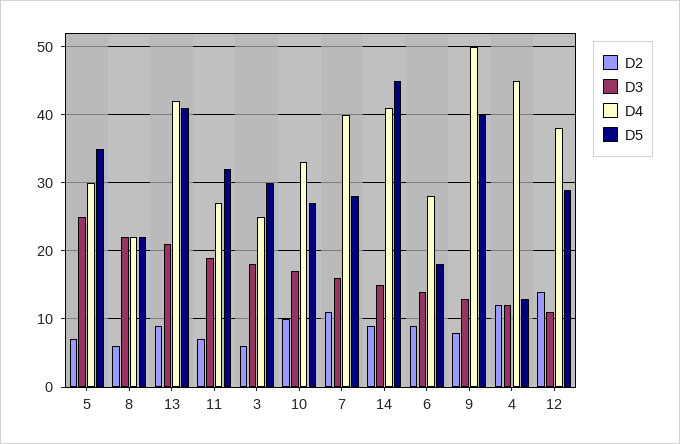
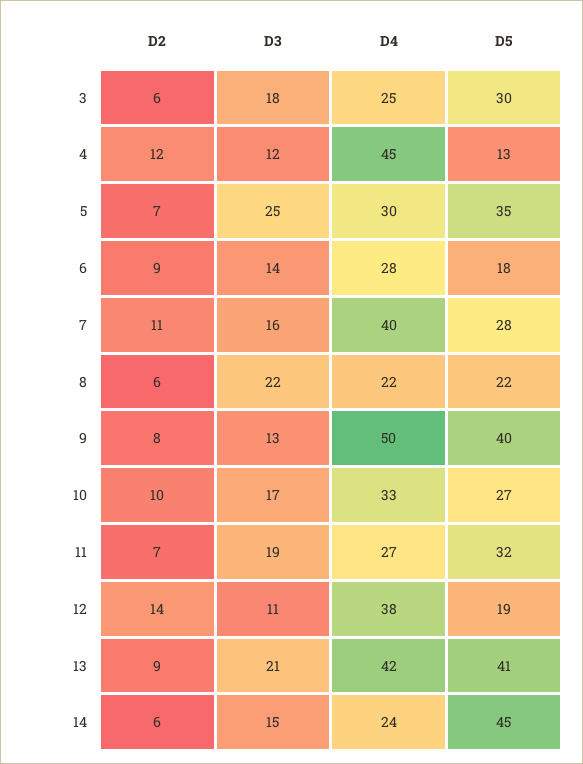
D2, 14: 9 -> 6
D4, 14: 41 -> 24
D5, 12: 29 -> 19

